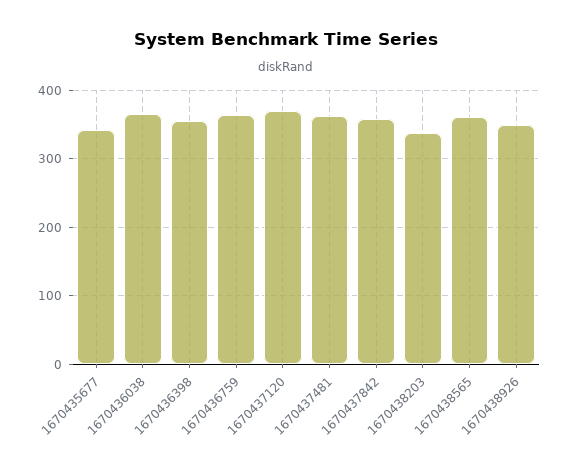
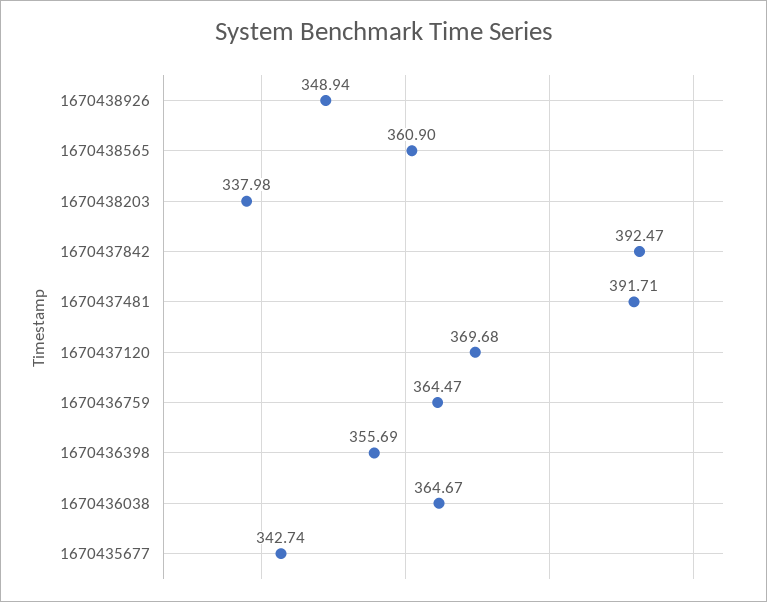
1670437481: 360 -> 391.71
1670437842: 360 -> 392.47

